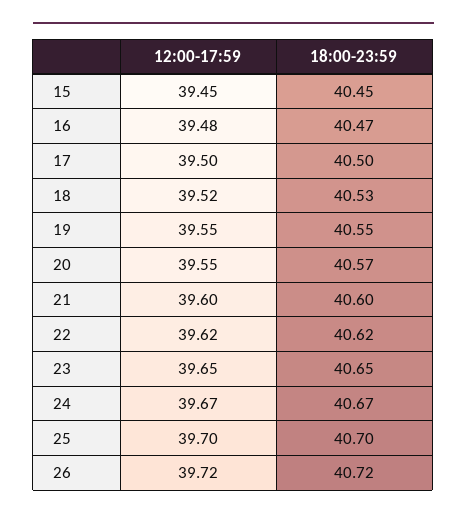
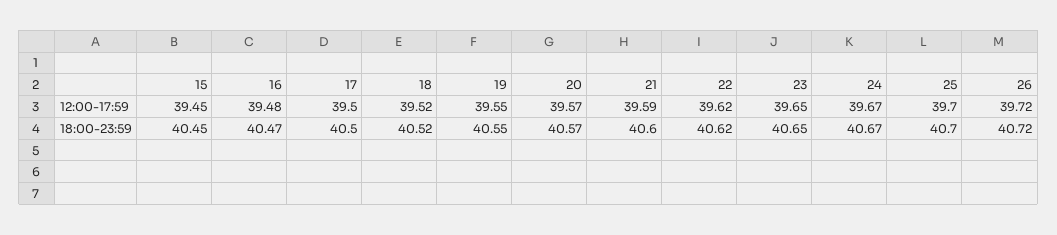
18:00-23:59, 18: 40.53 -> 40.52
12:00-17:59, 20: 39.55 -> 39.57
12:00-17:59, 21: 39.6 -> 39.59

